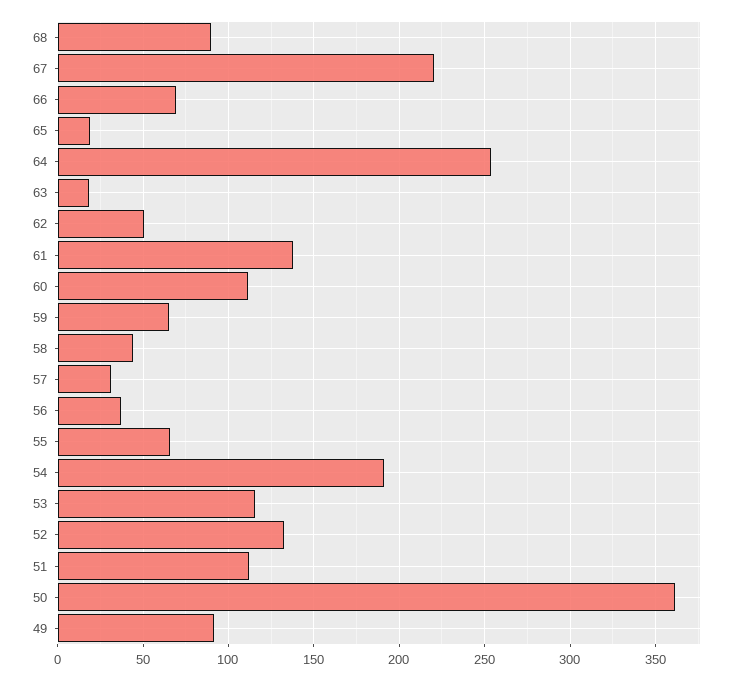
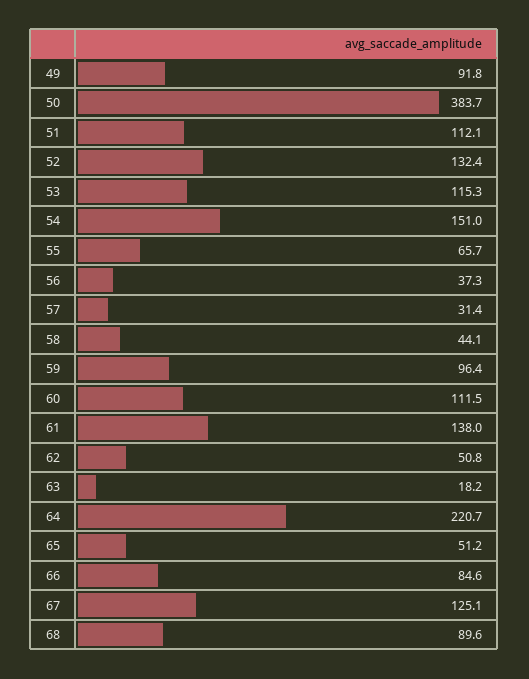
67: 220 -> 125.1
66: 70 -> 84.6
65: 20 -> 51.2
64: 255 -> 220.7
59: 65 -> 96.4
54: 190 -> 151
50: 360 -> 383.7

